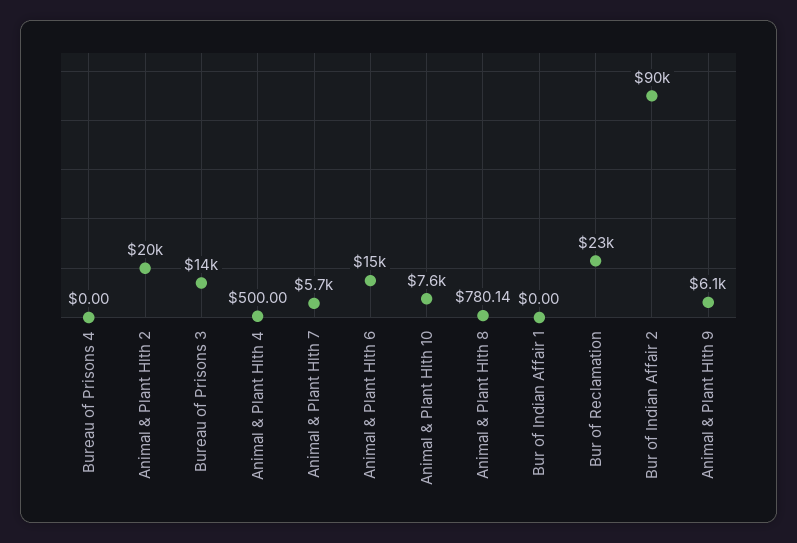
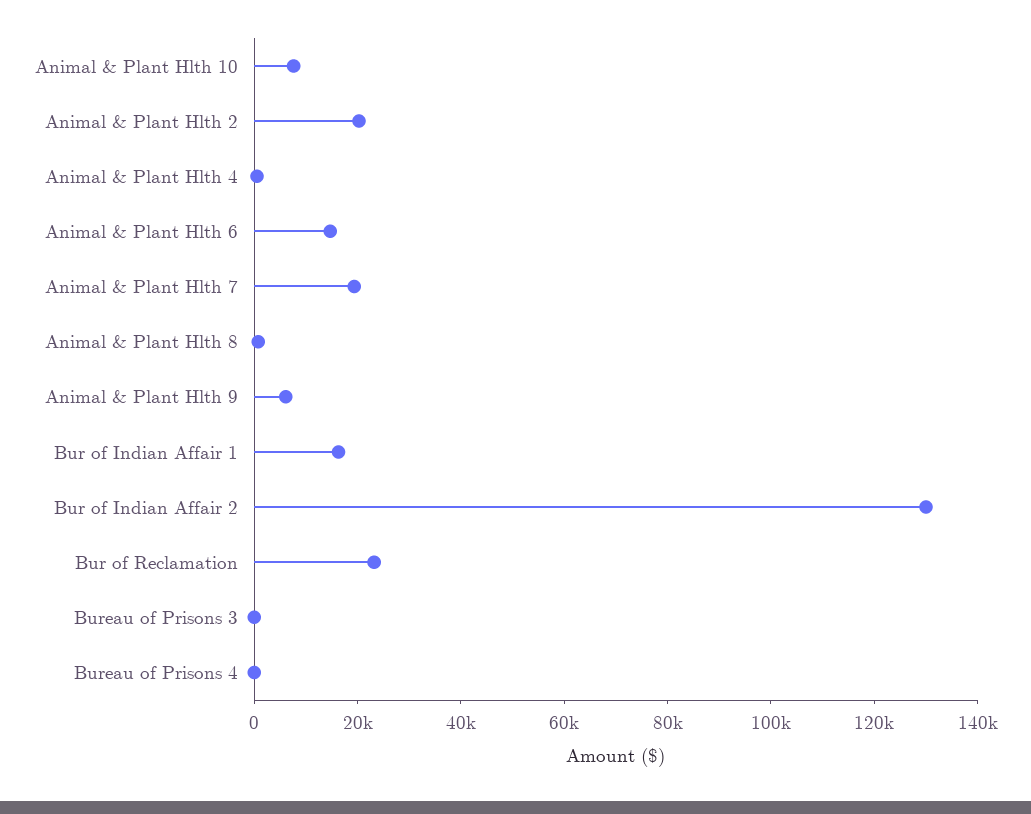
Bureau of Prisons 3: 14000 -> 0
Animal & Plant Hlth 7: 5700 -> 20000
Bur of Indian Affair 1: 0 -> 15000
Bur of Indian Affair 2: 90000 -> 130000

